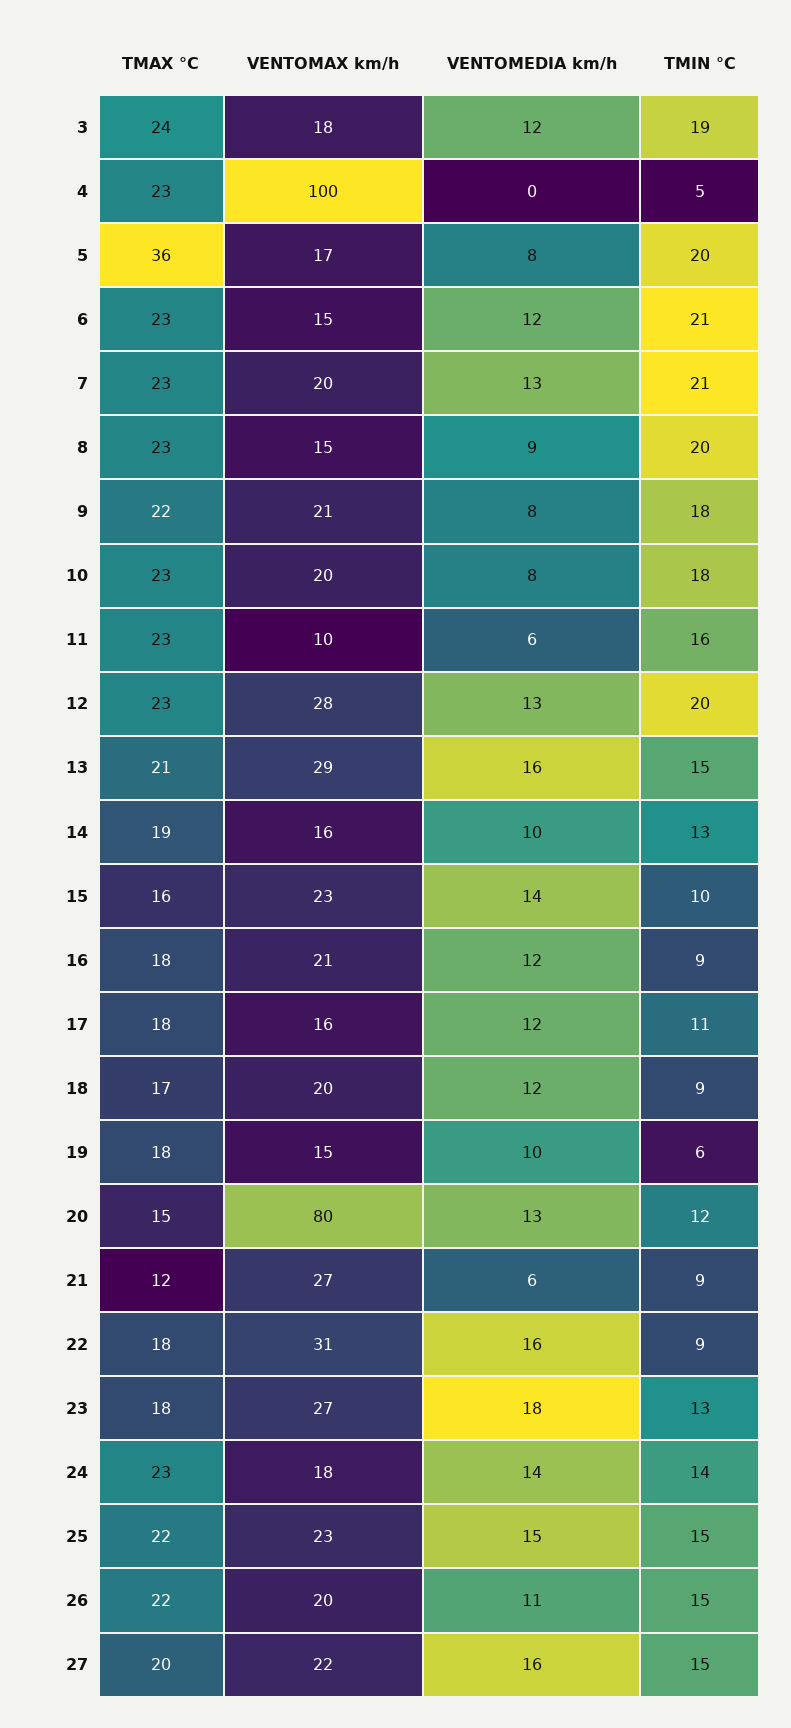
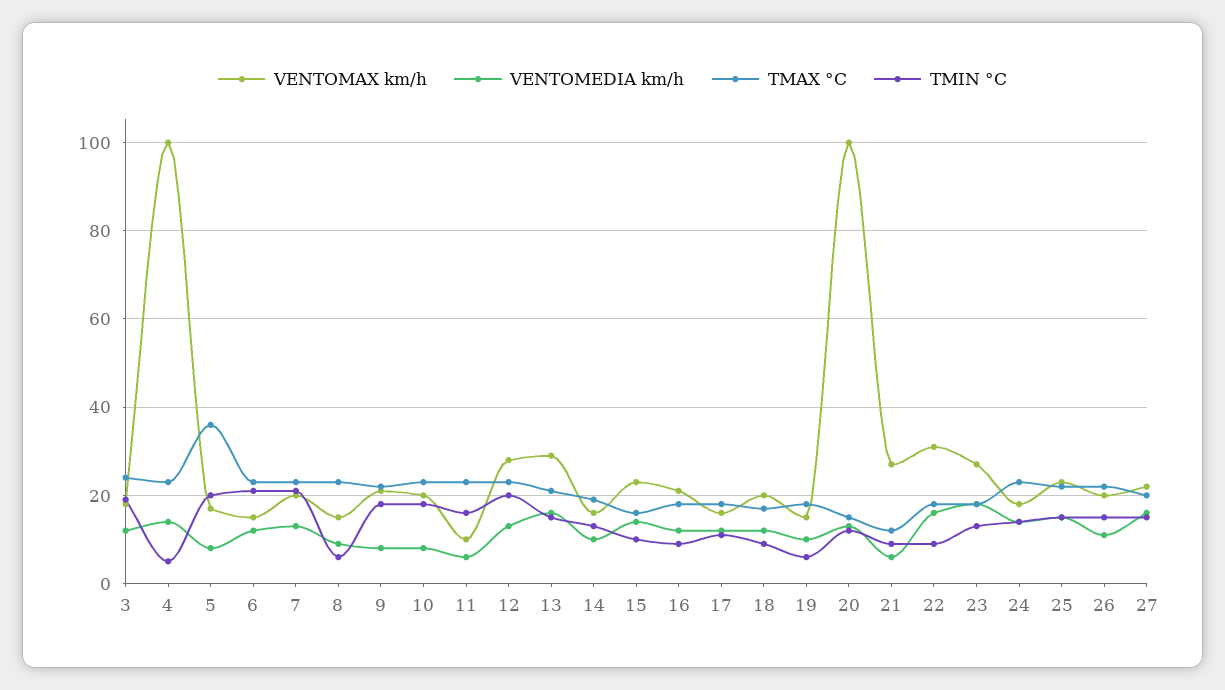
VENTOMEDIA km/h, 4: 0 -> 15
TMIN °C, 8: 20 -> 5
VENTOMAX km/h, 20: 80 -> 100

